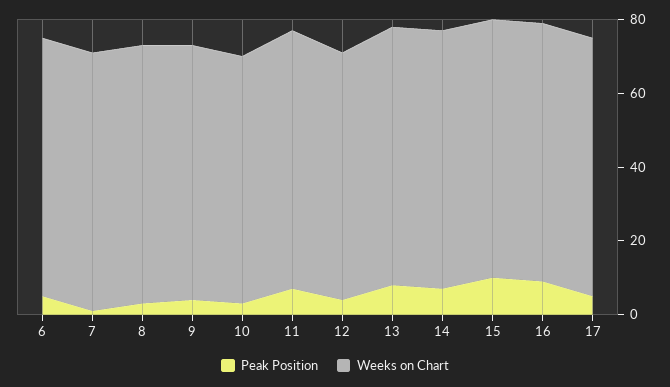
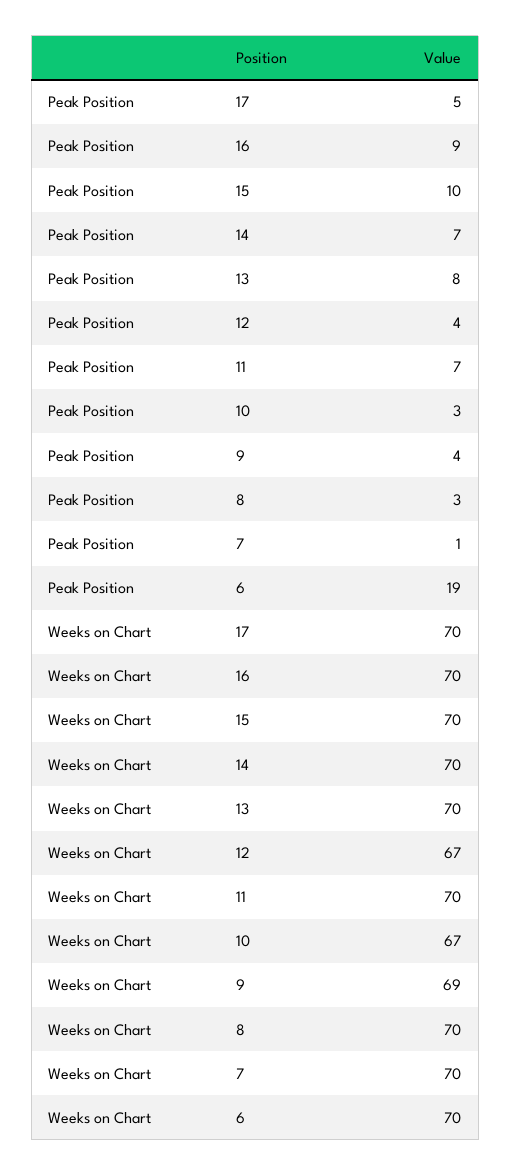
Peak Position, 6: 5 -> 19

